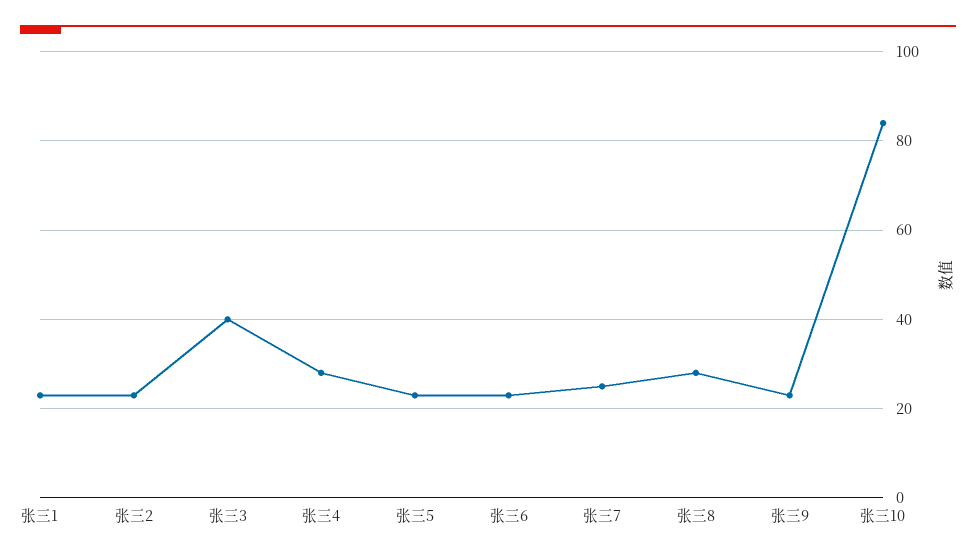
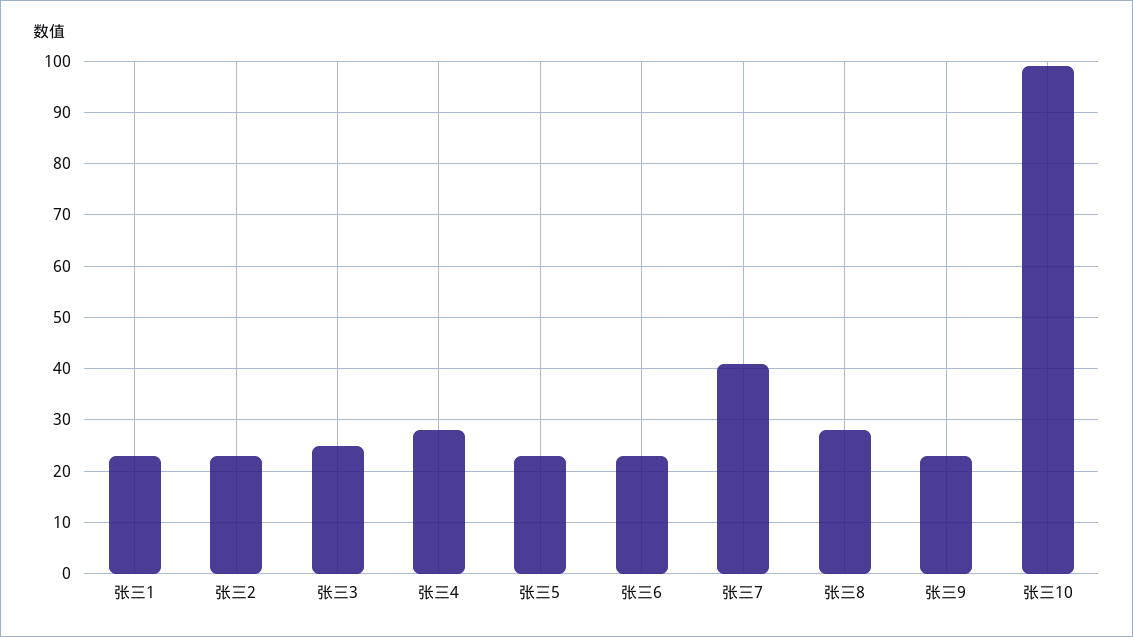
张三3: 40 -> 25
张三7: 25 -> 40
张三10: 85 -> 100

